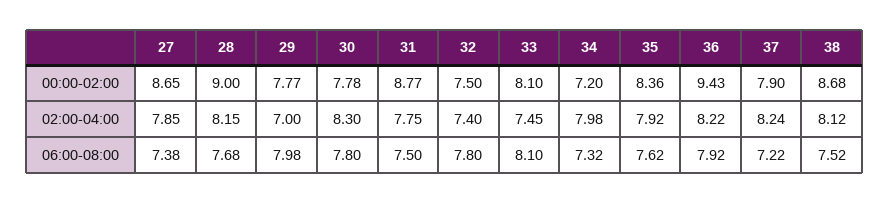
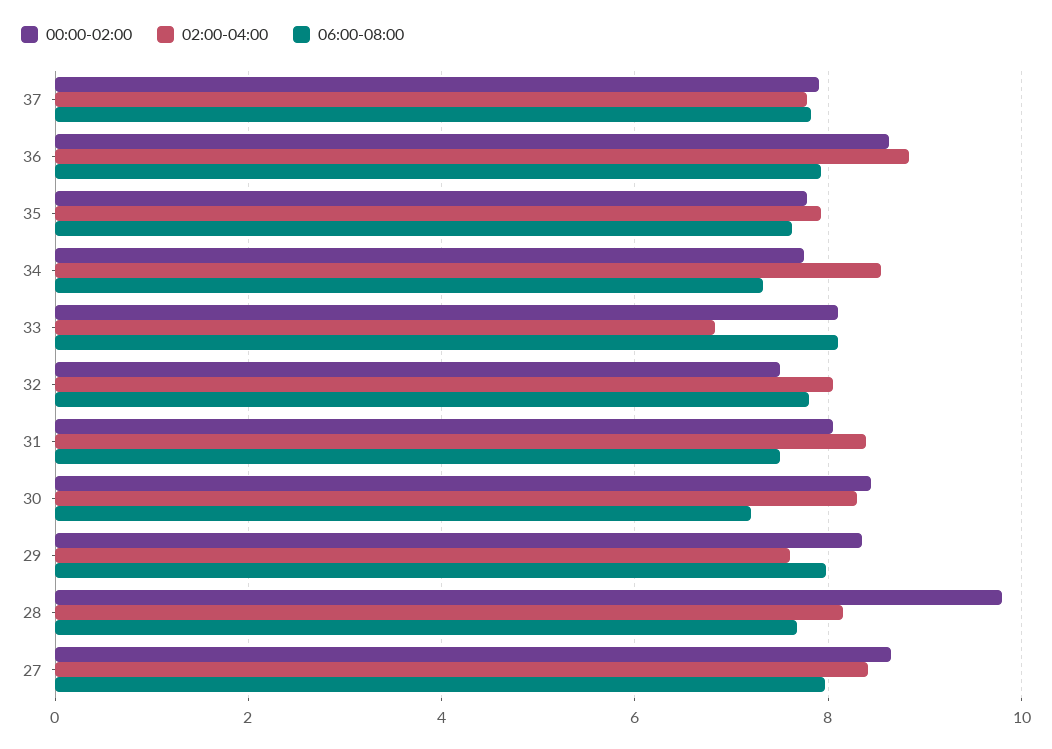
00:00-02:00, 28: 9 -> 9.8
00:00-02:00, 29: 7.77 -> 8.4
00:00-02:00, 30: 7.78 -> 8.4
00:00-02:00, 31: 8.77 -> 8
00:00-02:00, 34: 7.2 -> 7.8
00:00-02:00, 35: 8.36 -> 7.8
00:00-02:00, 36: 9.43 -> 8.6
00:00-02:00, 38: 8.68 -> none
02:00-04:00, 27: 7.85 -> 8.4
02:00-04:00, 29: 7 -> 7.6
02:00-04:00, 31: 7.75 -> 8.4
02:00-04:00, 32: 7.4 -> 8
02:00-04:00, 33: 7.45 -> 6.8
02:00-04:00, 34: 7.98 -> 8.6
02:00-04:00, 36: 8.22 -> 8.8
02:00-04:00, 37: 8.24 -> 7.8
02:00-04:00, 38: 8.12 -> none
06:00-08:00, 27: 7.38 -> 8
06:00-08:00, 30: 7.8 -> 7.2
06:00-08:00, 37: 7.22 -> 7.8
06:00-08:00, 38: 7.52 -> none

